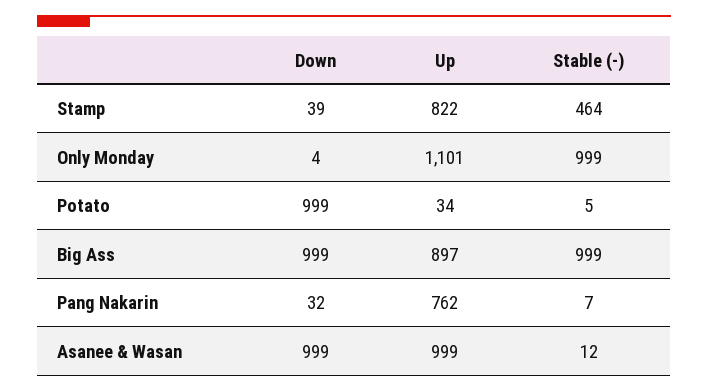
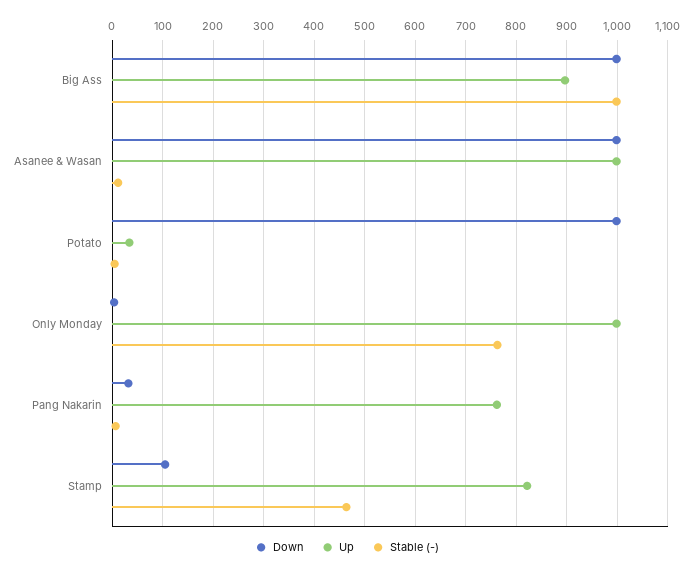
Down, Stamp: 39 -> 100
Up, Only Monday: 1101 -> 1000
Stable (-), Only Monday: 999 -> 760

